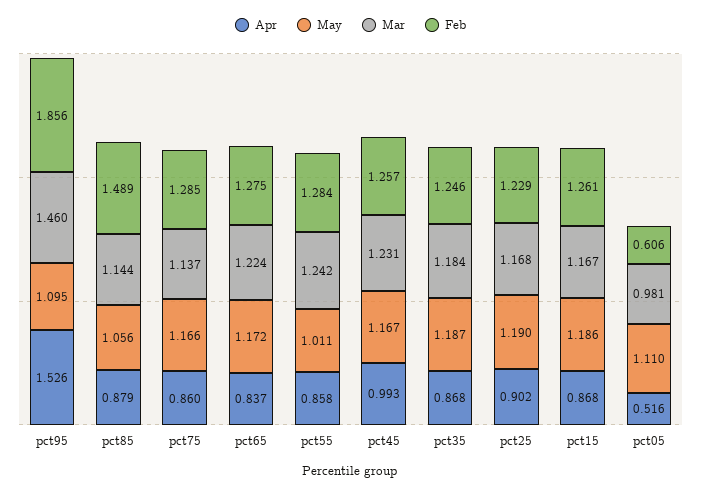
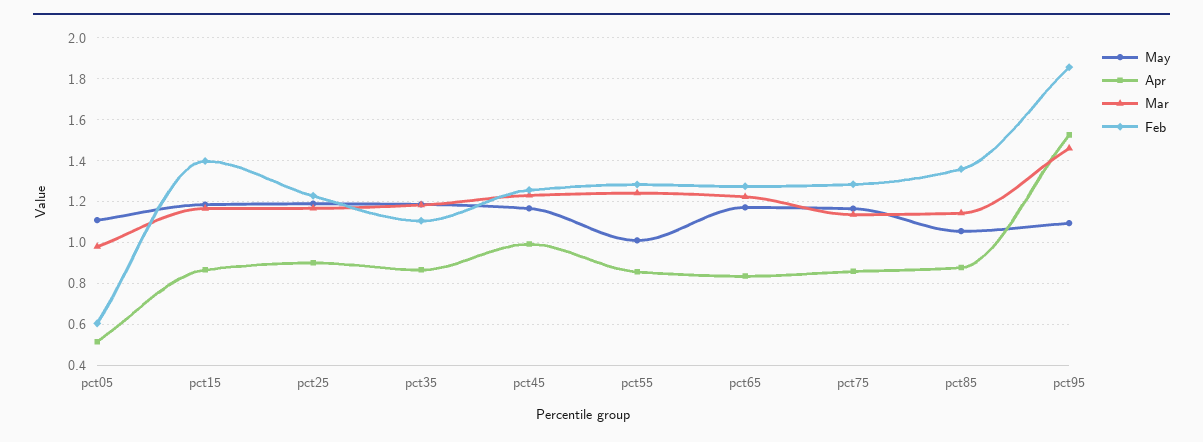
Feb, pct85: 1.489 -> 1.35
Feb, pct35: 1.246 -> 1.1
Feb, pct15: 1.261 -> 1.4

